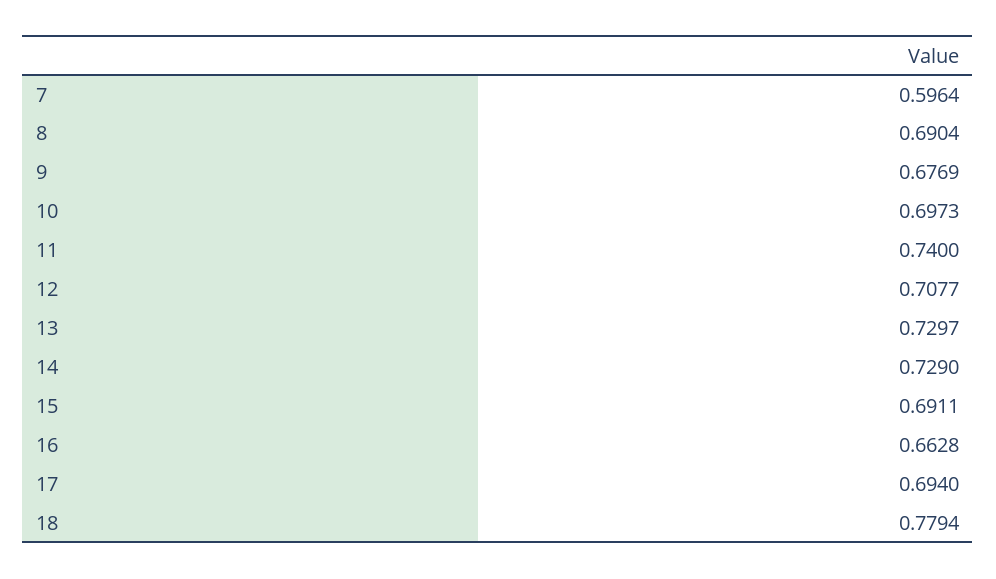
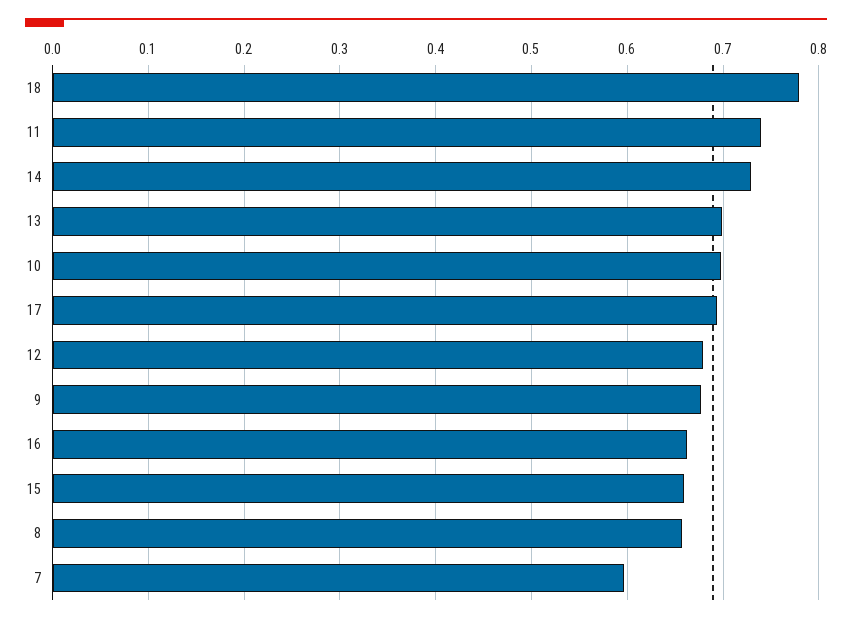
8: 0.6904 -> 0.66
12: 0.7077 -> 0.68
13: 0.7297 -> 0.7
15: 0.6911 -> 0.66

